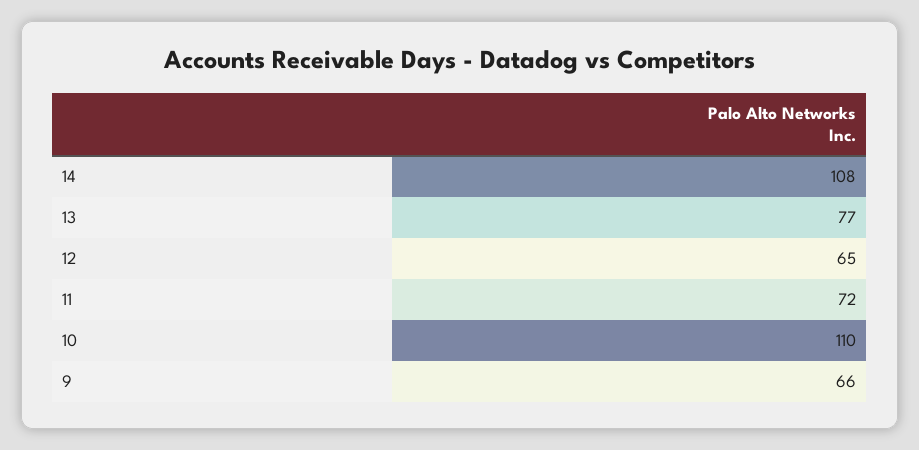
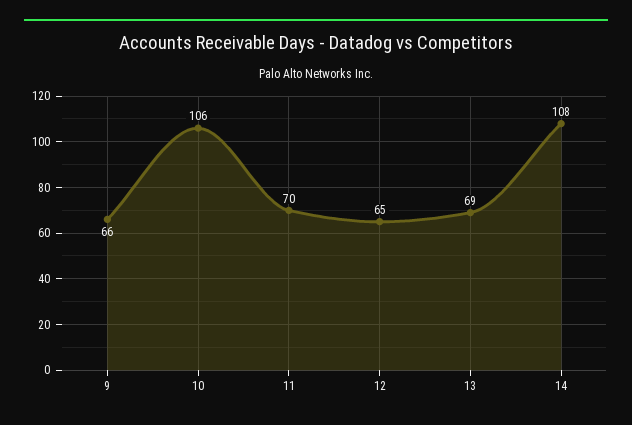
13: 77 -> 69
11: 72 -> 70
10: 110 -> 106

